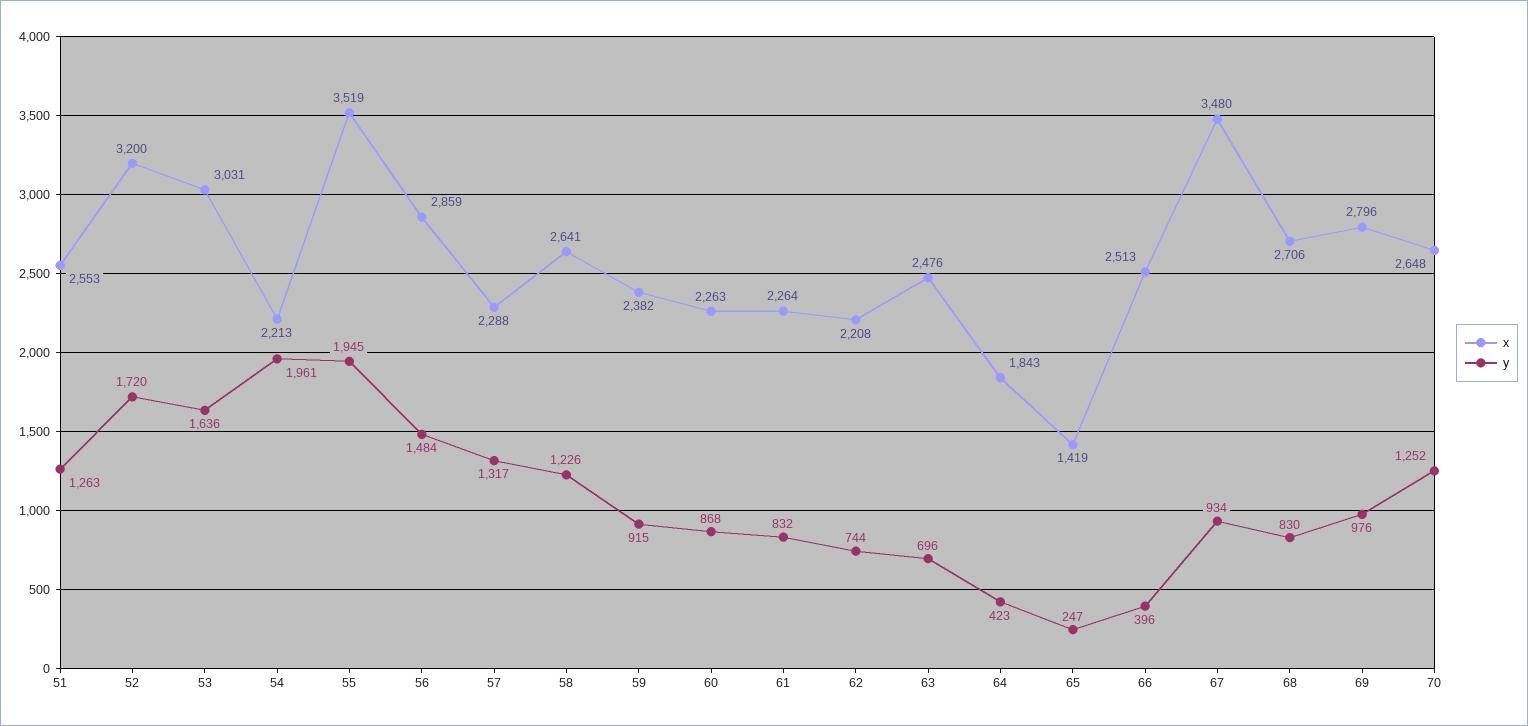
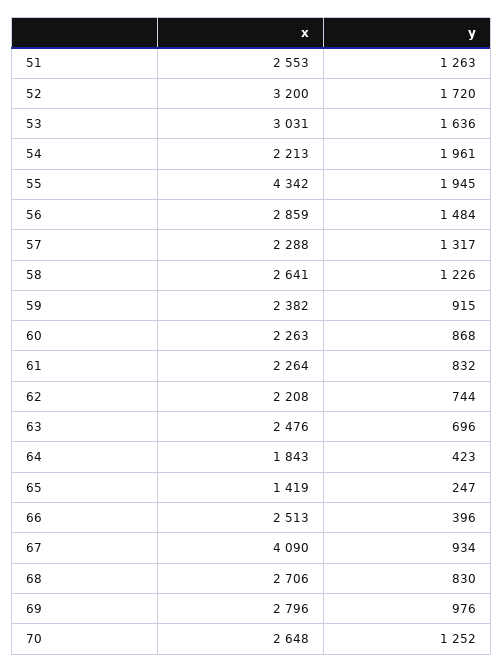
x, 55: 3519 -> 4342
x, 67: 3480 -> 4090

